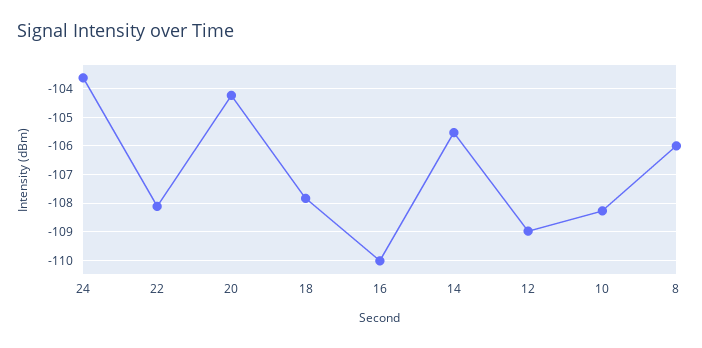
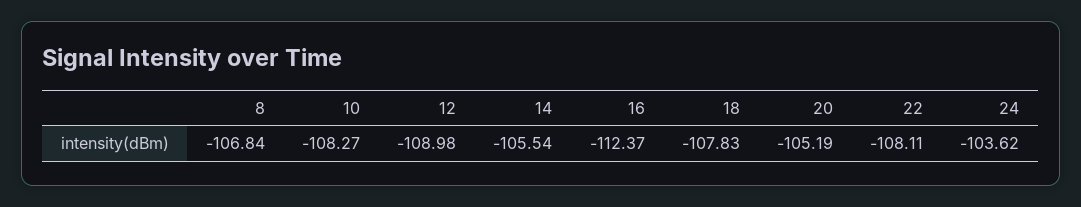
20: -104.25 -> -105.19
16: -110 -> -112.37
8: -106 -> -106.84

